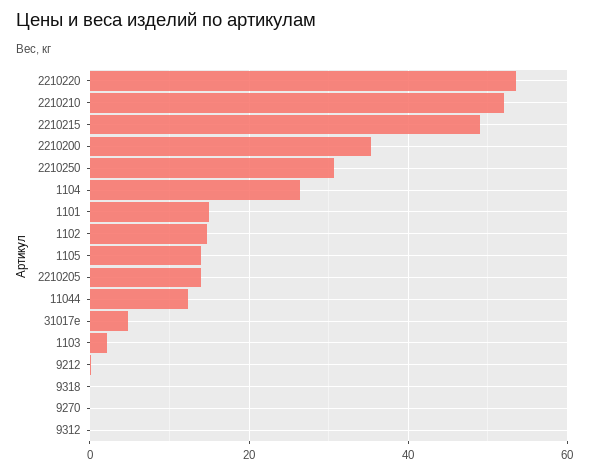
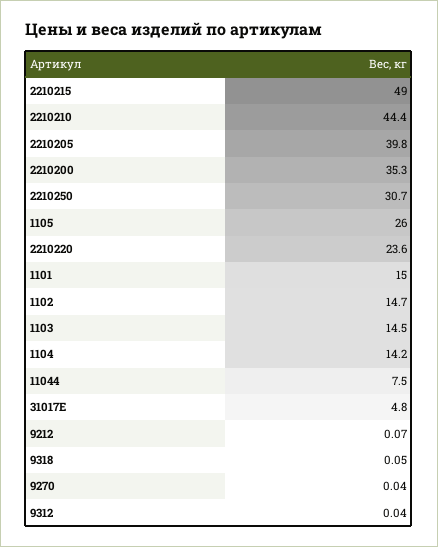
2210220: 54 -> 23.6
2210210: 52 -> 44.4
1104: 26 -> 14.2
1105: 14 -> 26
2210205: 14 -> 39.8
11044: 12 -> 7.5
1103: 2 -> 14.5

